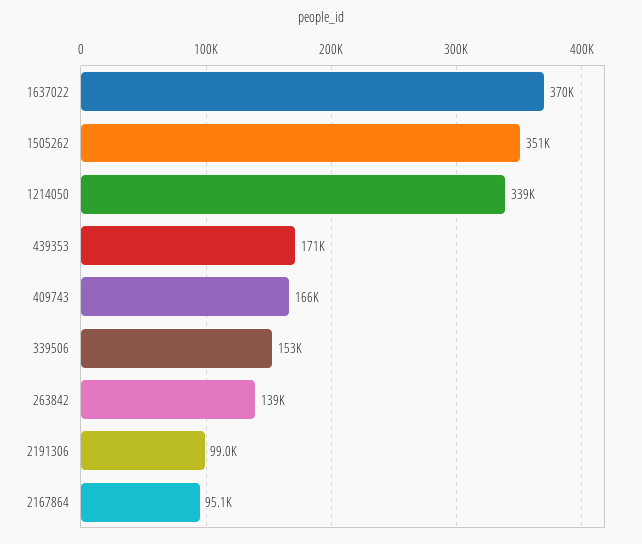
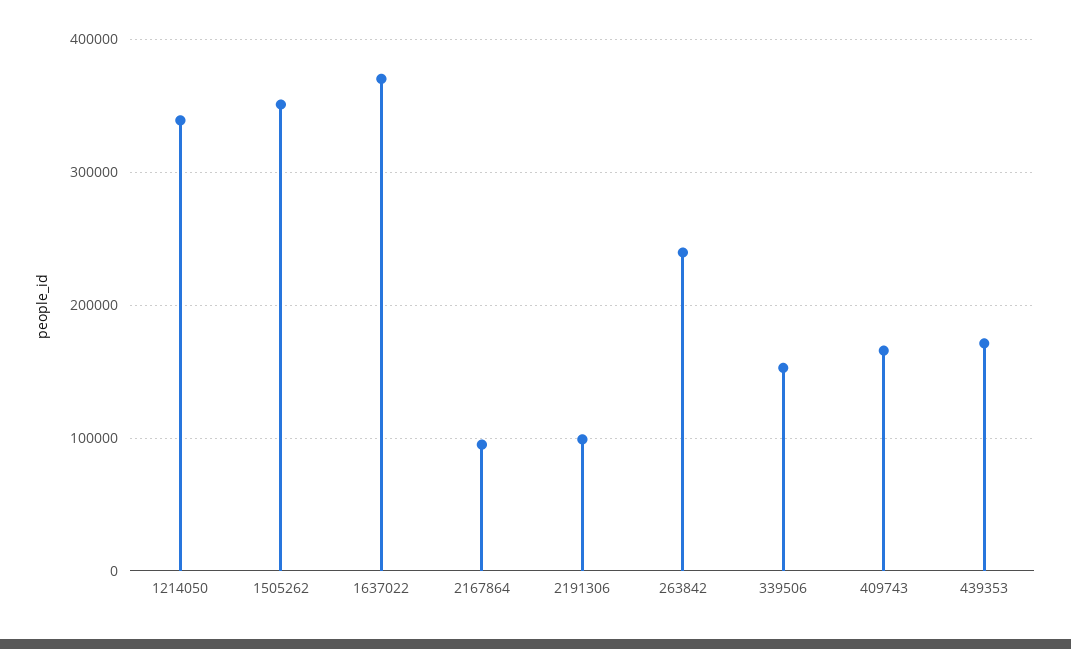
263842: 139000 -> 240000

